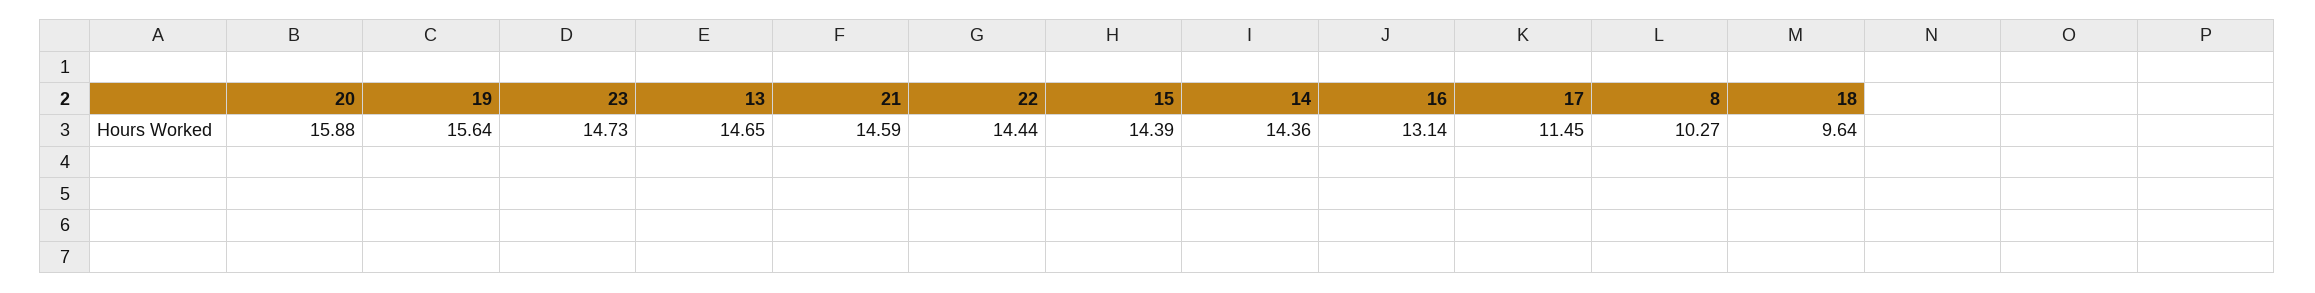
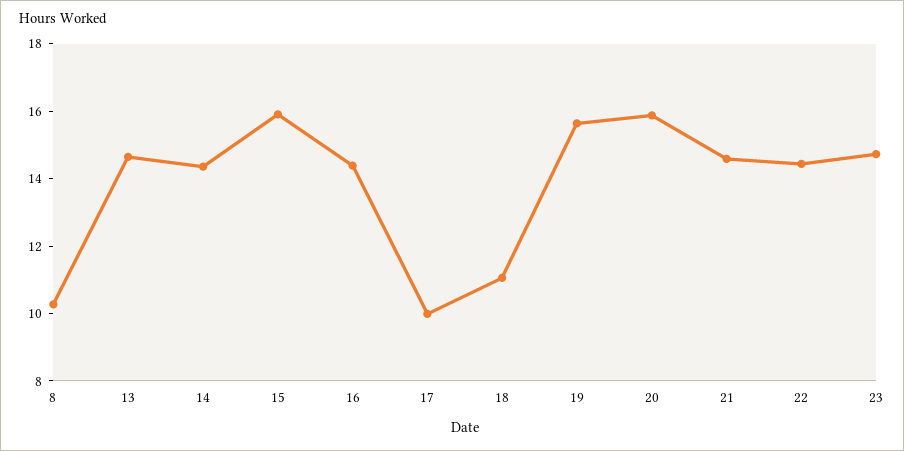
15: 14.39 -> 16
16: 13.14 -> 14.5
17: 11.45 -> 10
18: 9.64 -> 11

